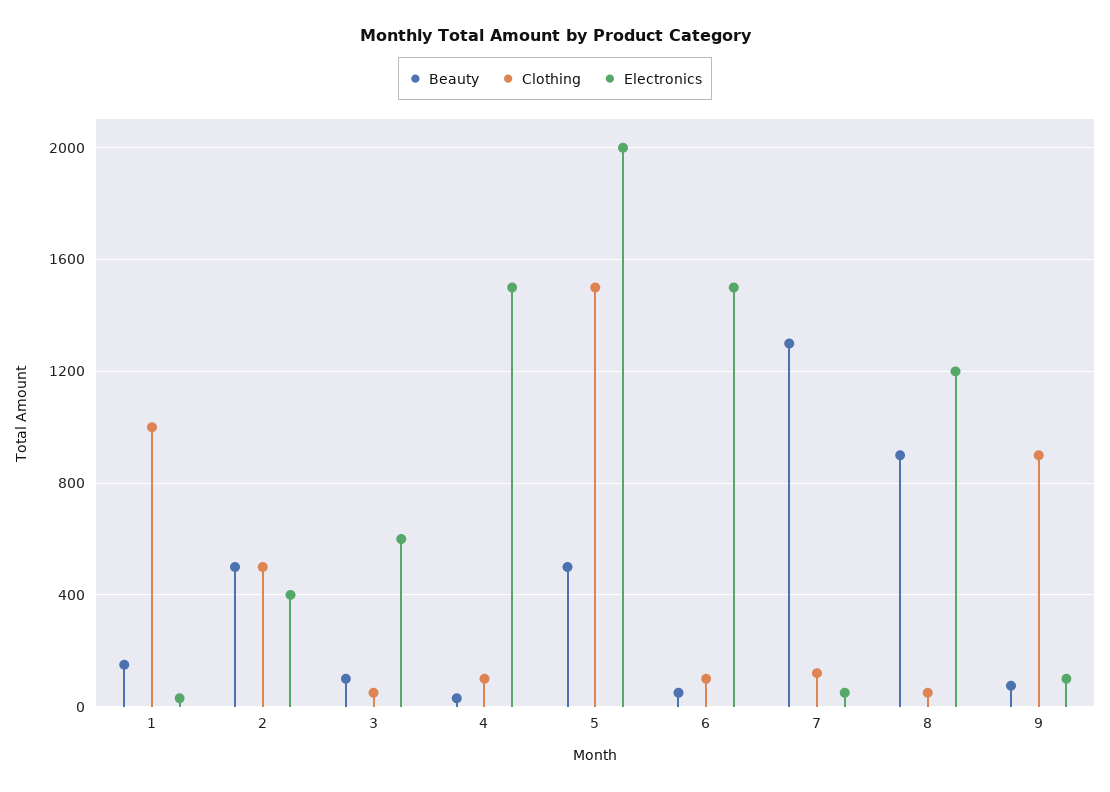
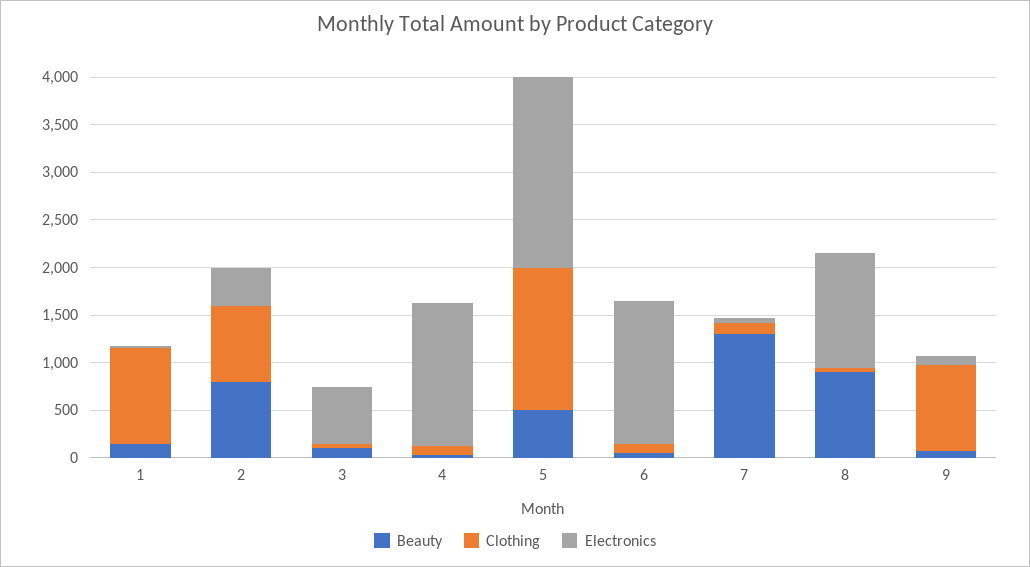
Beauty, 2: 500 -> 800
Clothing, 2: 500 -> 800

